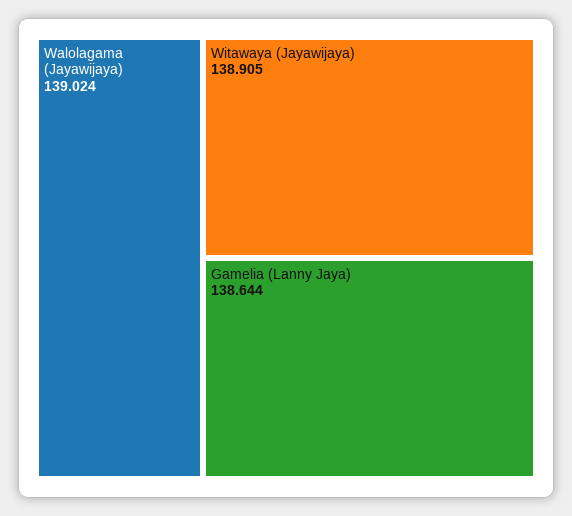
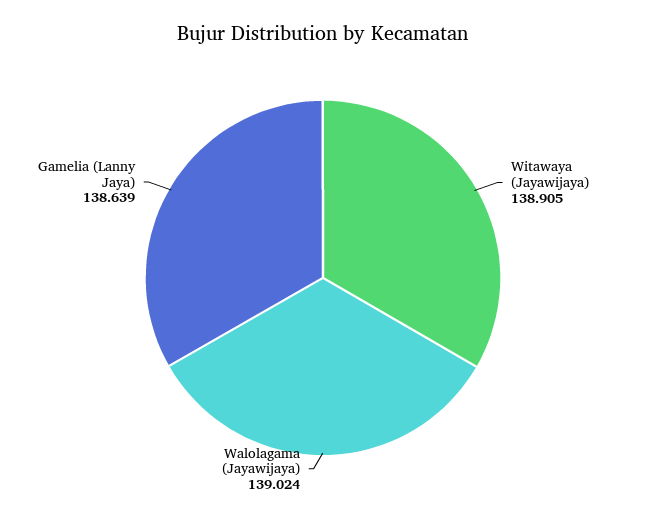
Gamelia (Lanny Jaya): 138.644 -> 138.639

